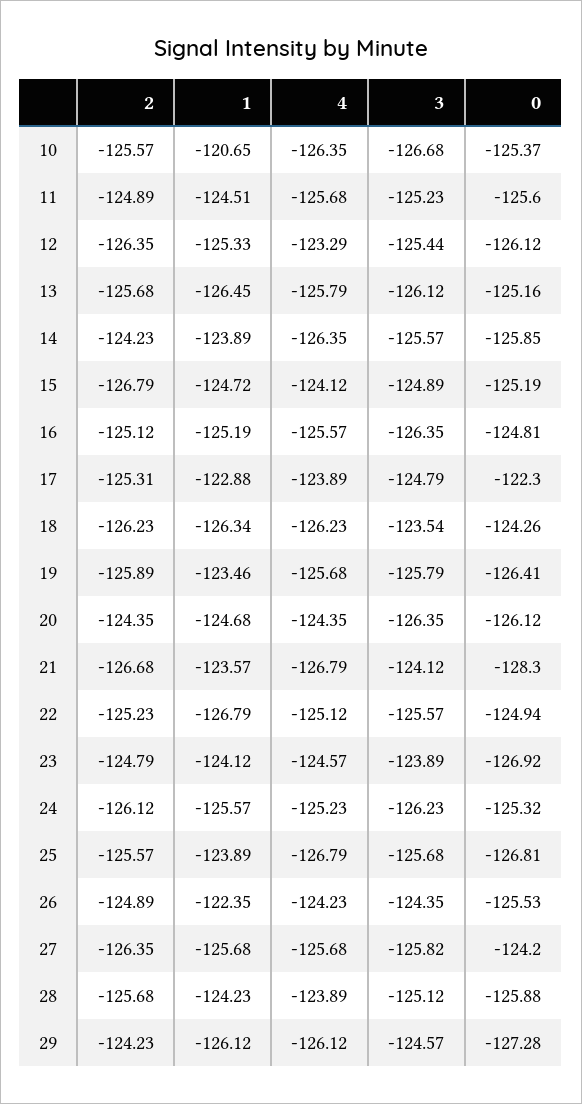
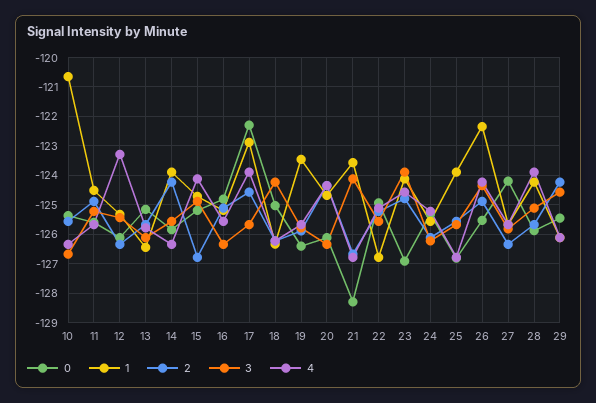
2, 17: -125.31 -> -124.5
3, 17: -124.79 -> -125.75
3, 18: -123.54 -> -124.25
0, 18: -124.26 -> -125
0, 29: -127.28 -> -125.5

